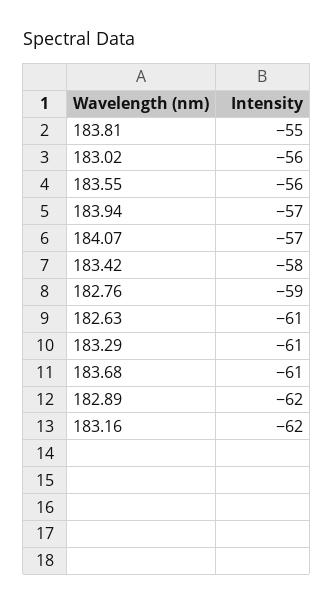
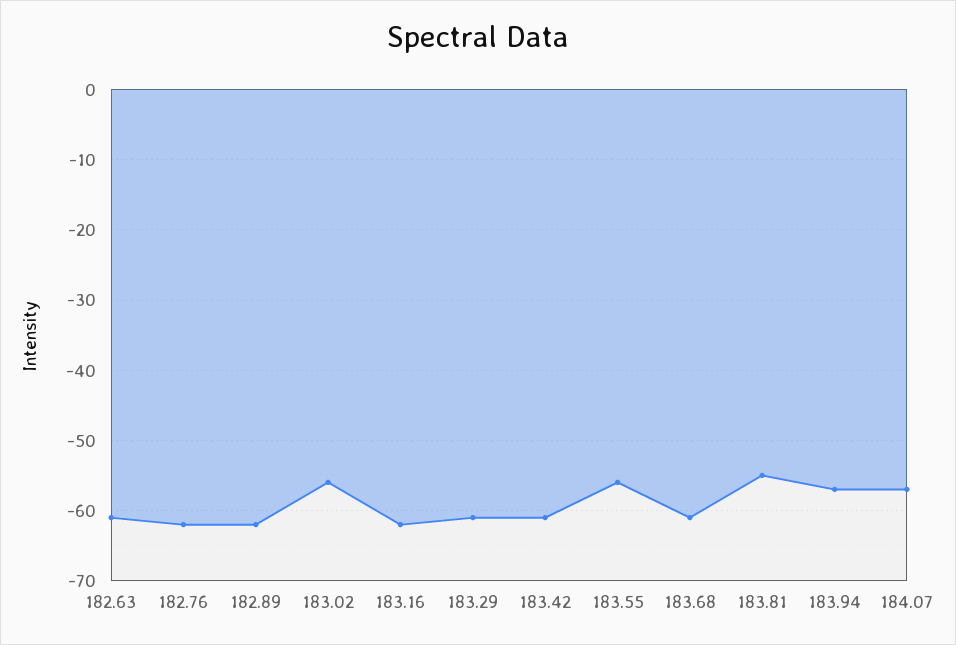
183.42: -58 -> -61
182.76: -59 -> -62

